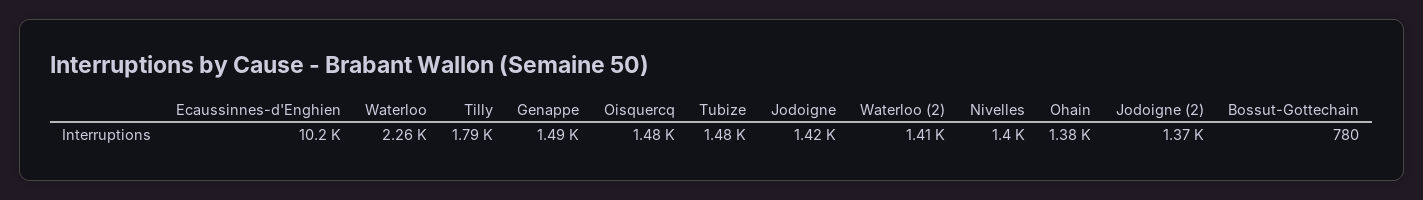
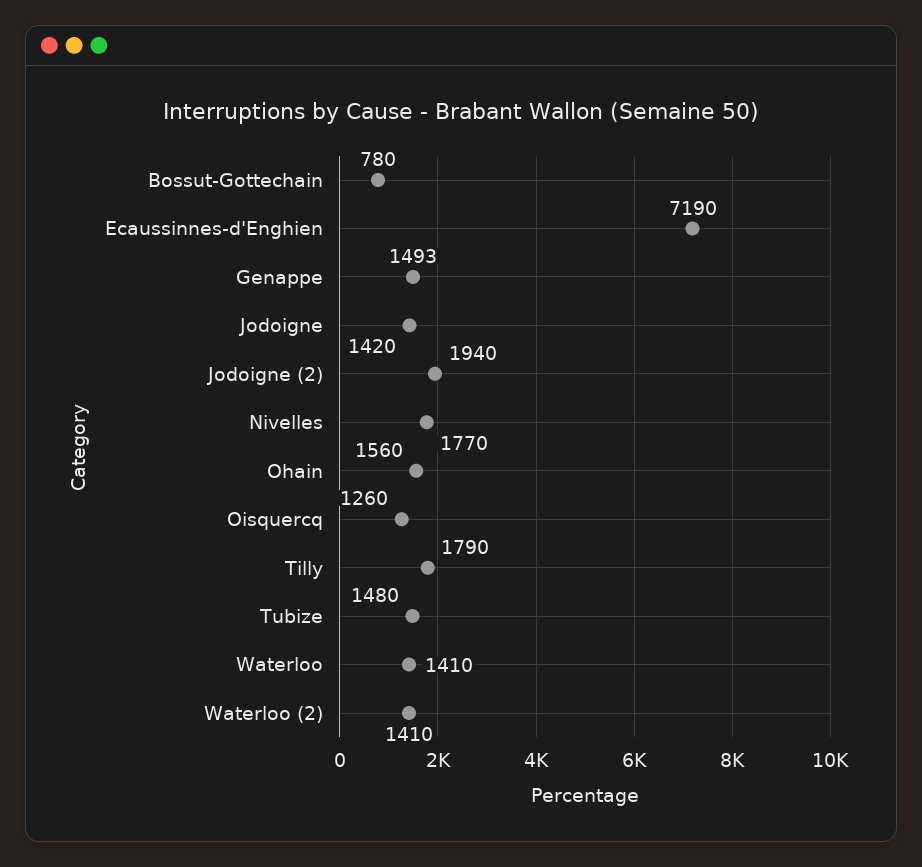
Ecaussinnes-d'Enghien: 10200 -> 7190
Waterloo: 2260 -> 1410
Oisquercq: 1480 -> 1260
Nivelles: 1400 -> 1770
Ohain: 1380 -> 1560
Jodoigne (2): 1370 -> 1940

